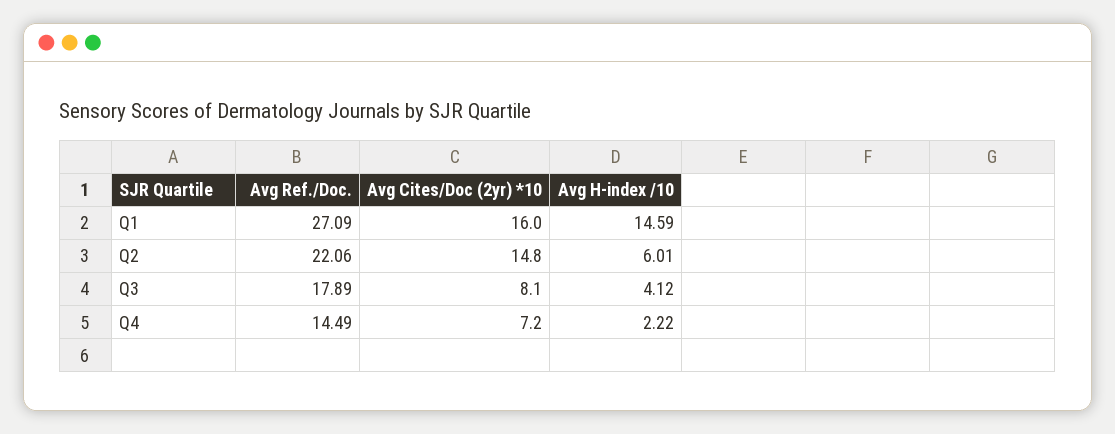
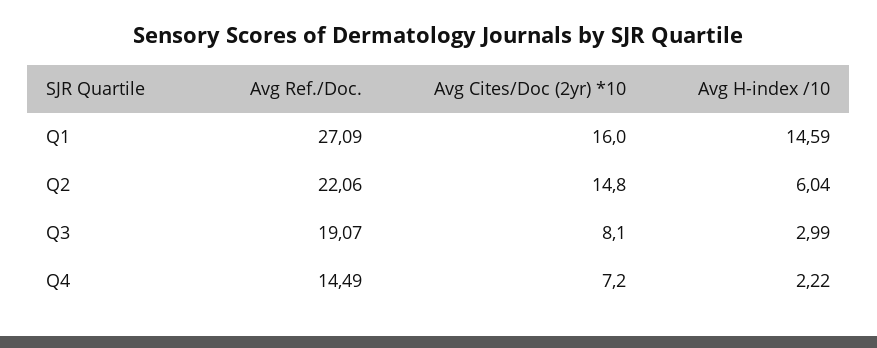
Avg H-index /10, Q2: 6.01 -> 6.04
Avg Ref./Doc., Q3: 17.89 -> 19.07
Avg H-index /10, Q3: 4.12 -> 2.99

